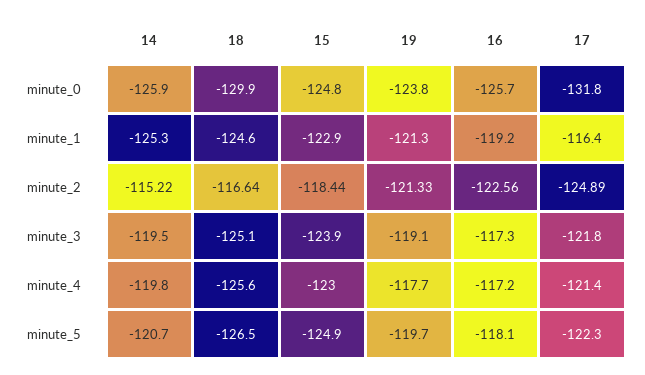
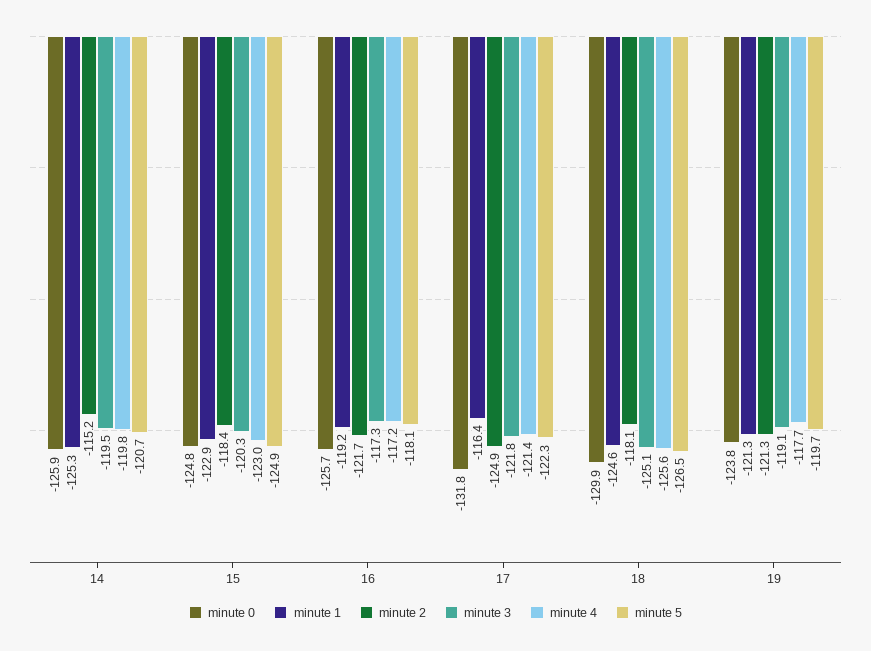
minute_2, 18: -116.64 -> -118.1
minute_2, 16: -122.56 -> -121.7
minute_3, 15: -123.9 -> -120.3

